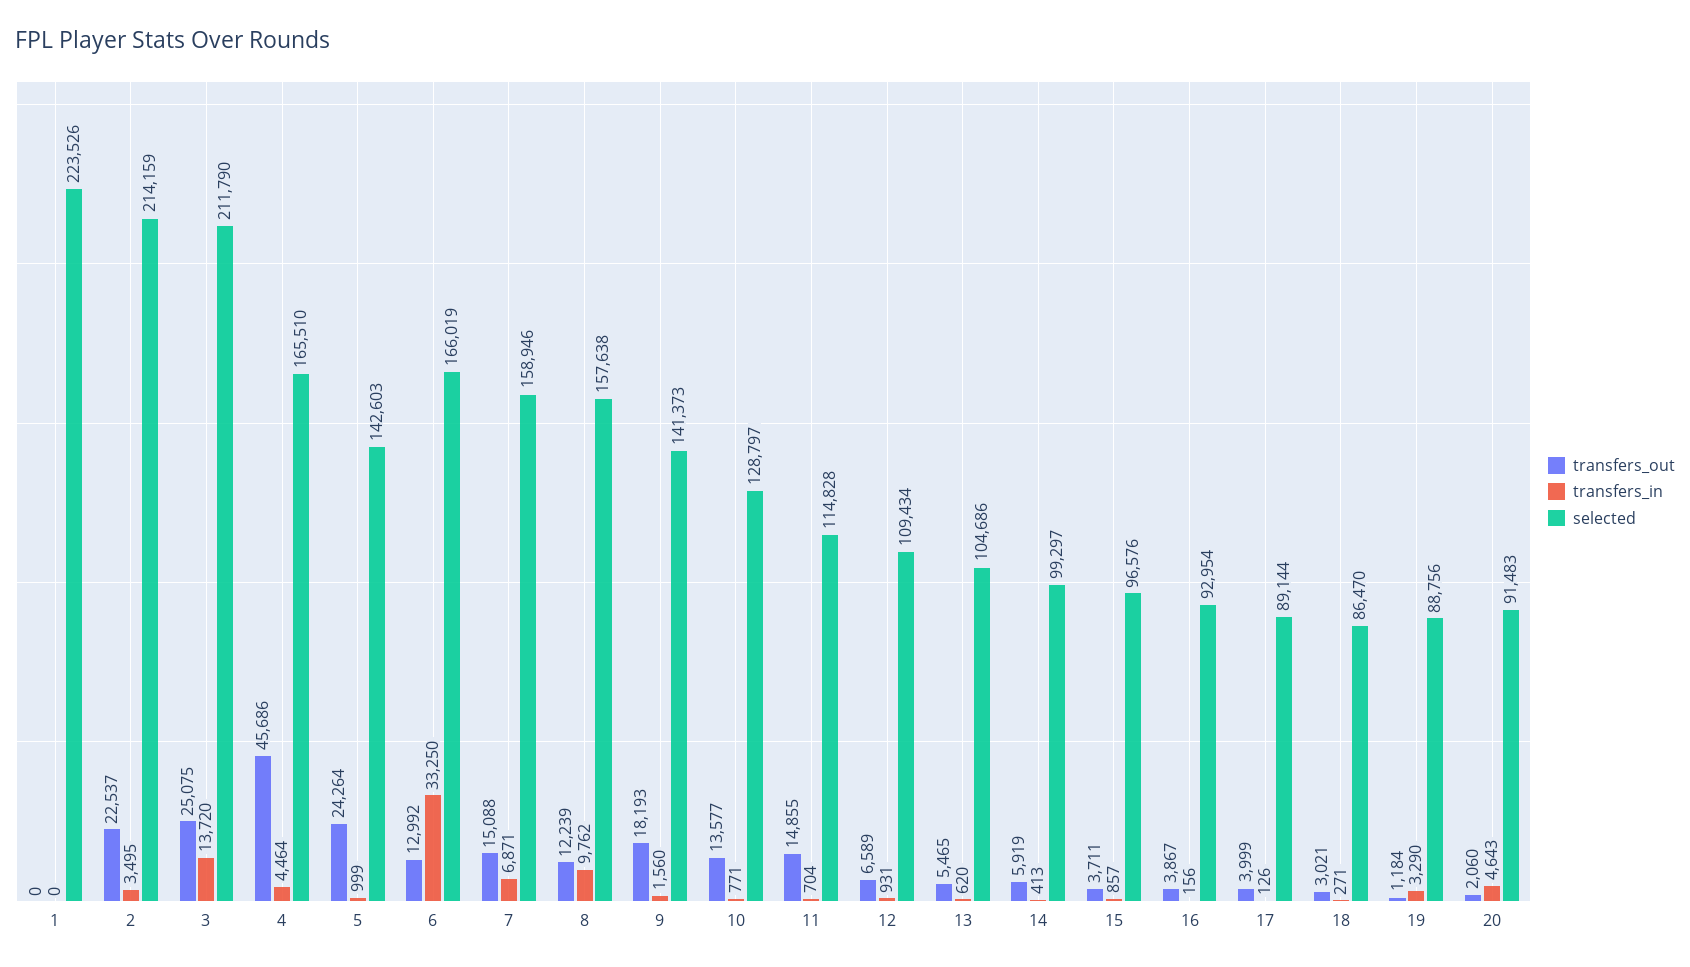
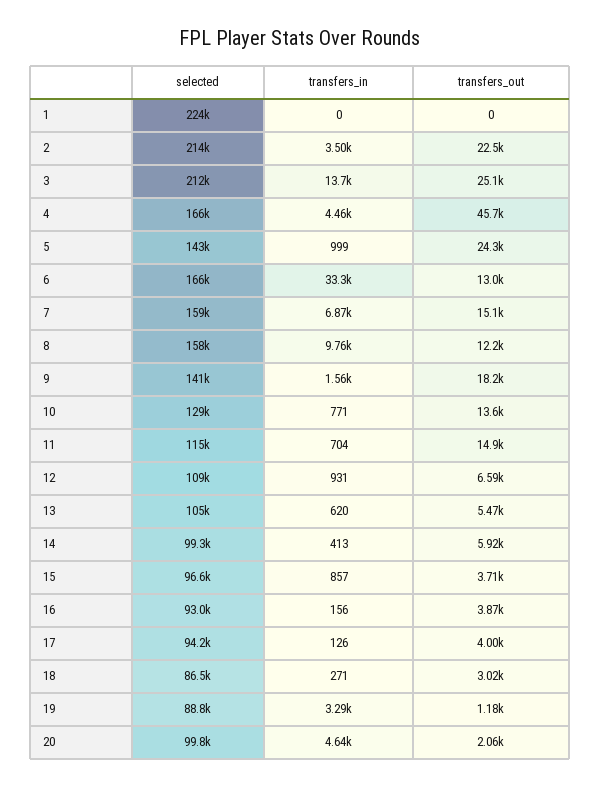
selected, 17: 89144 -> 94200
selected, 20: 91483 -> 99800

